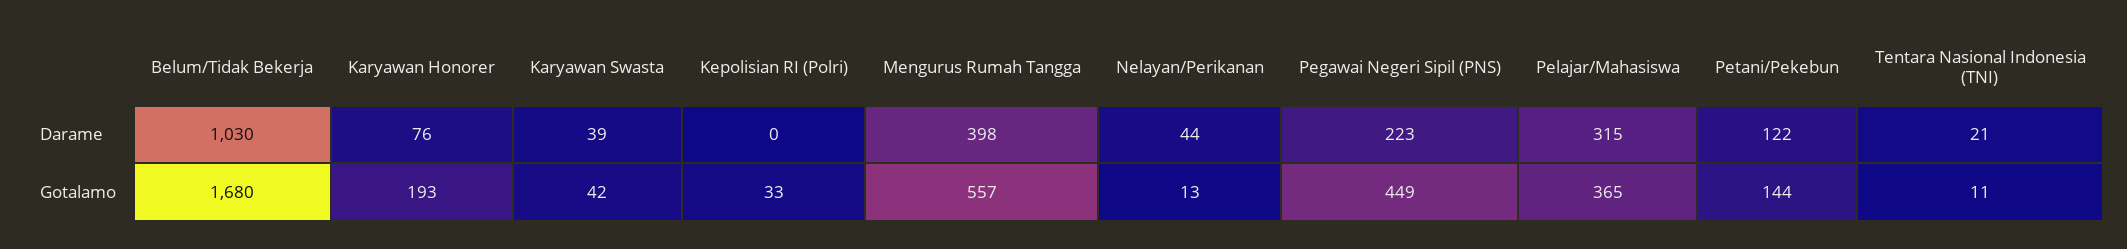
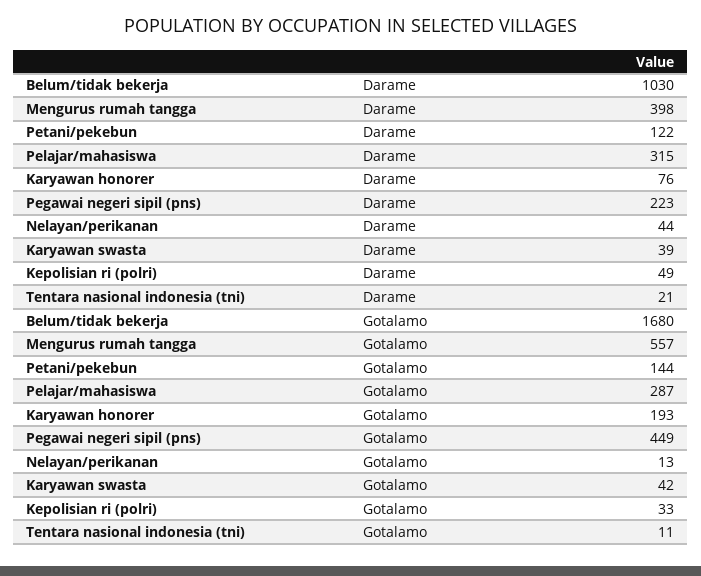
Kepolisian RI (Polri), Darame: 0 -> 49
Pelajar/Mahasiswa, Gotalamo: 365 -> 287

